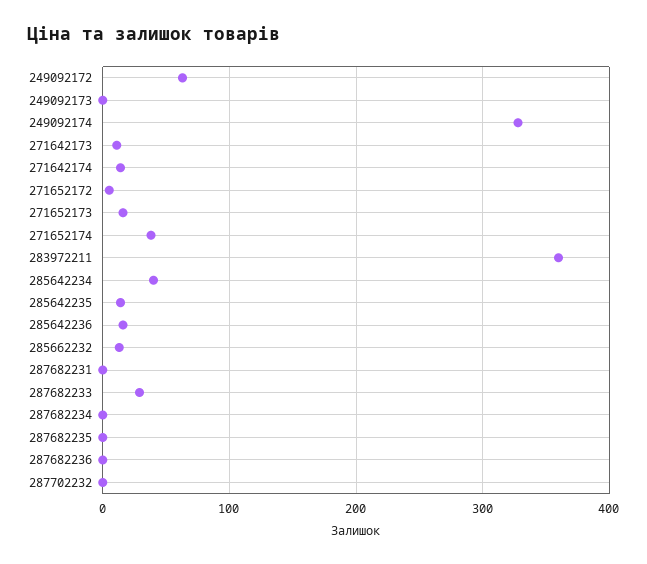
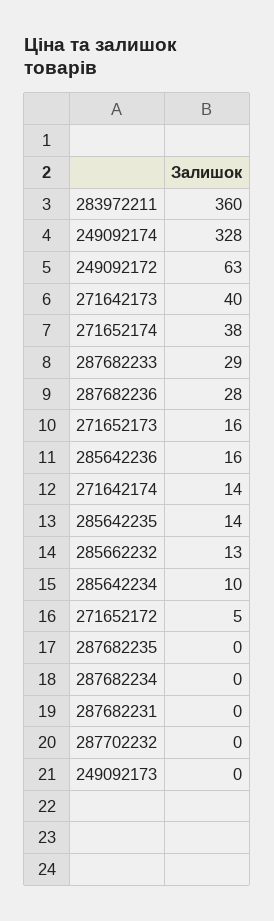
271642173: 10 -> 40
285642234: 40 -> 10
287682236: 0 -> 28

